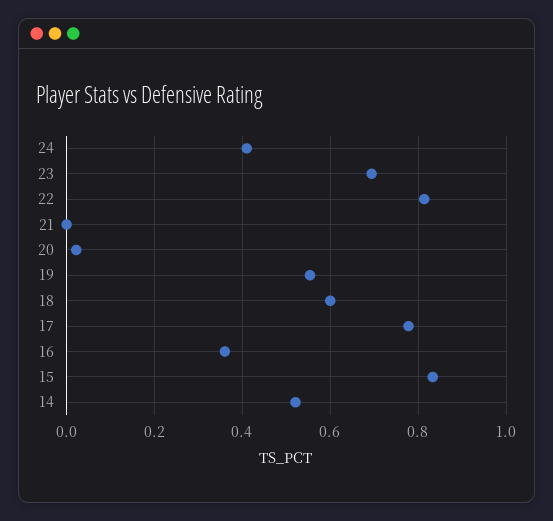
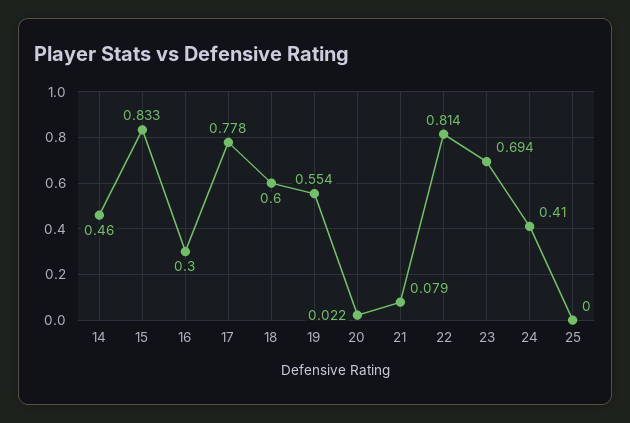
21: 0 -> 0.079
16: 0.36 -> 0.3
14: 0.52 -> 0.46
25: none -> 0

